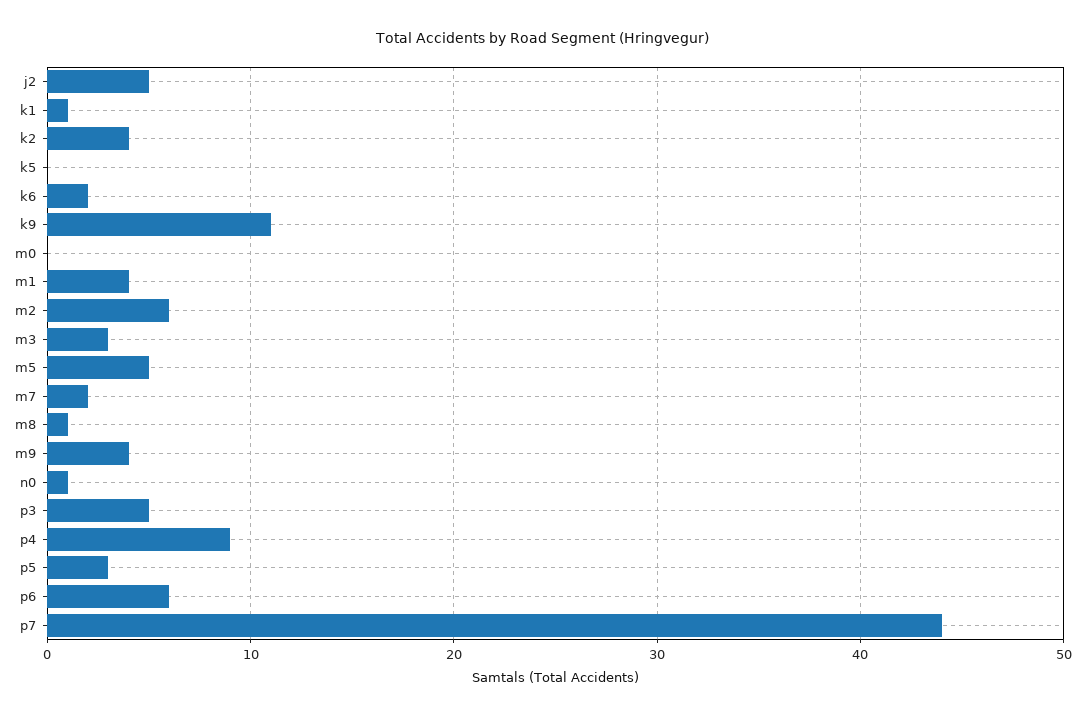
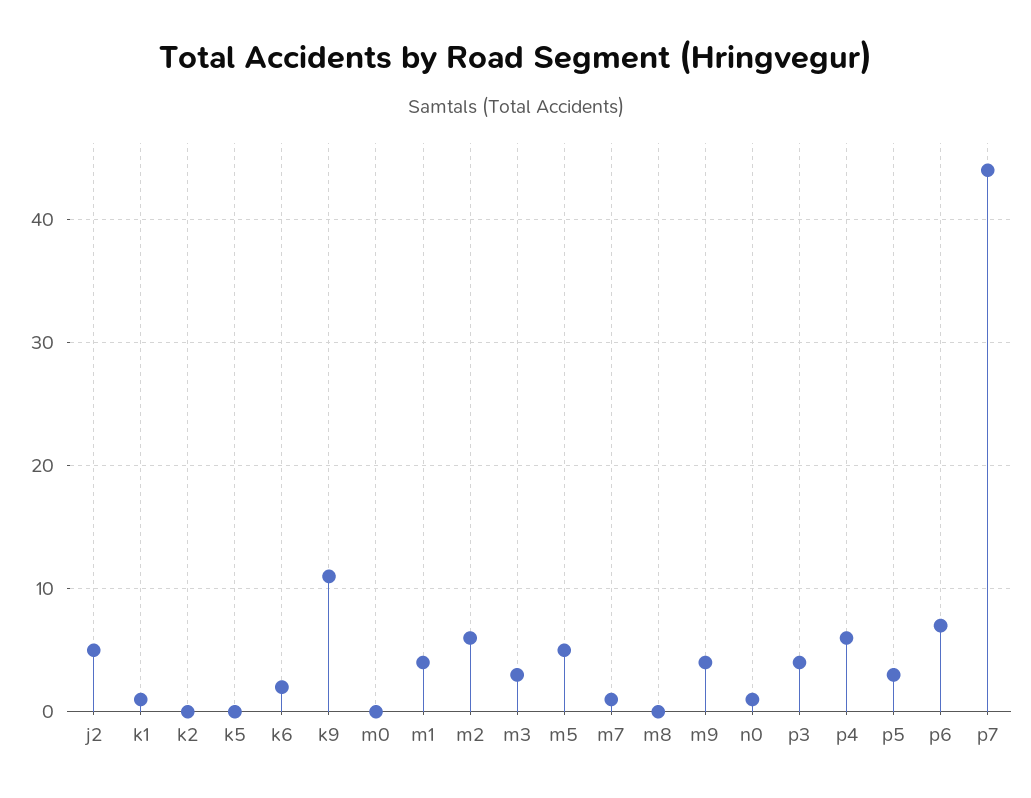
k2: 4 -> 0
m7: 2 -> 1
m8: 1 -> 0
p3: 5 -> 4
p4: 9 -> 6
p6: 6 -> 7

